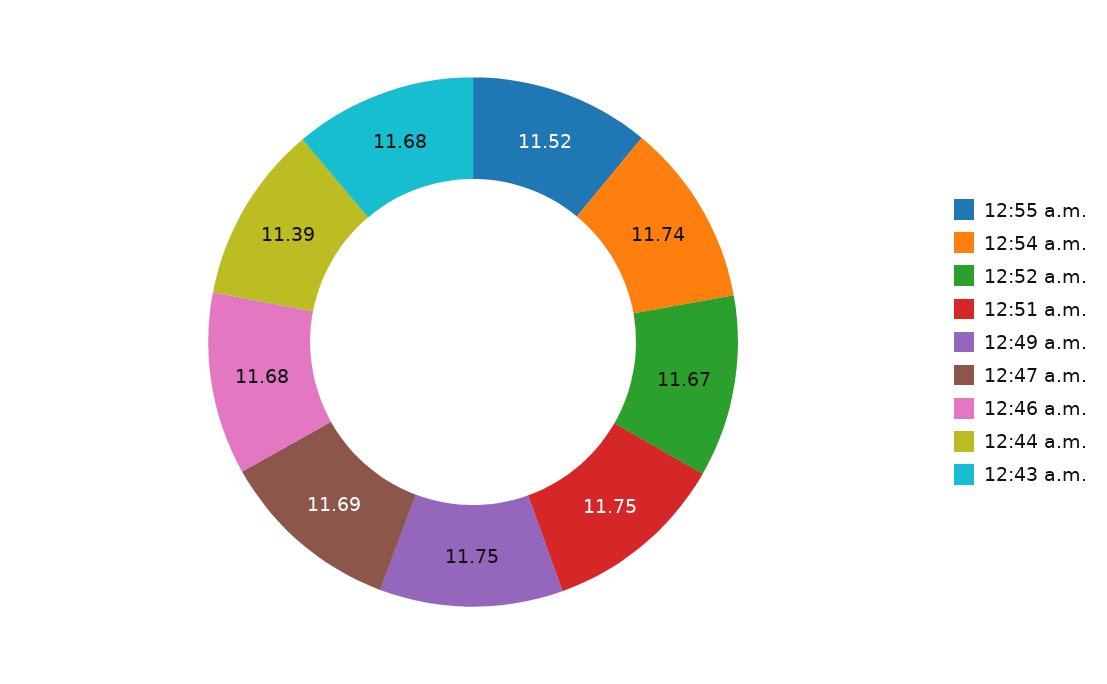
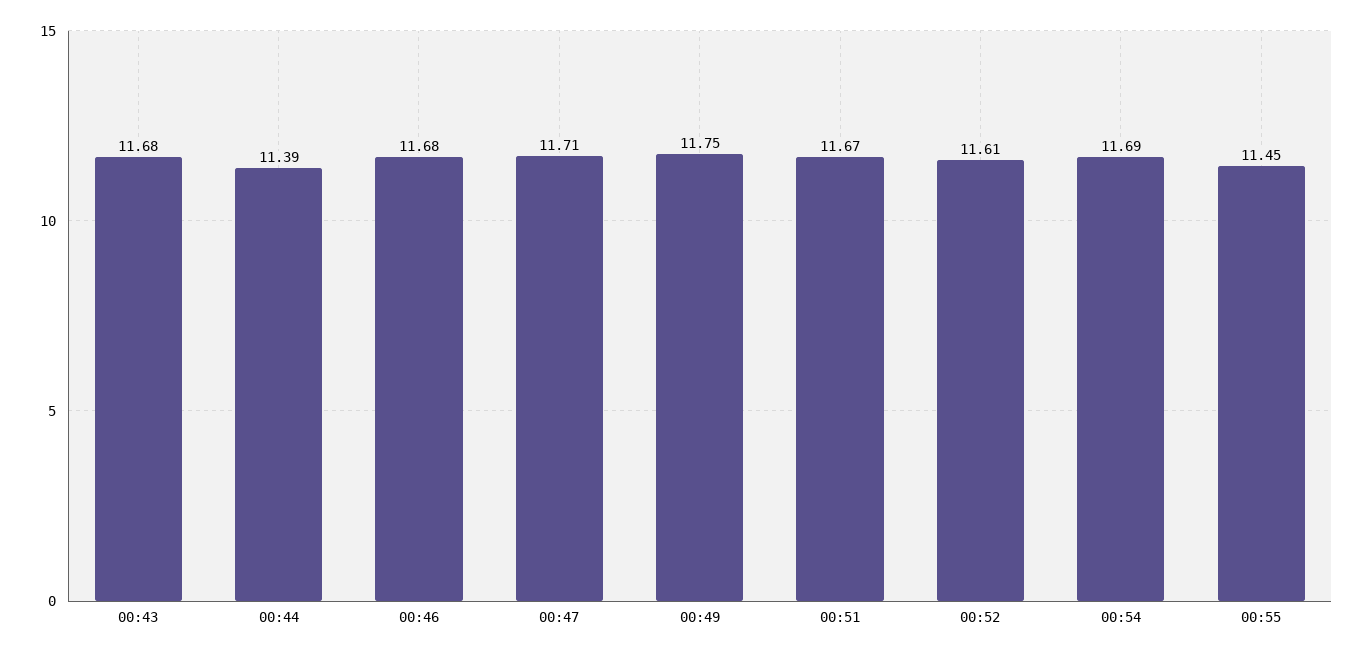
12:55 a.m.: 11.52 -> 11.45
12:54 a.m.: 11.74 -> 11.69
12:52 a.m.: 11.67 -> 11.61
12:51 a.m.: 11.75 -> 11.67
12:47 a.m.: 11.69 -> 11.71

